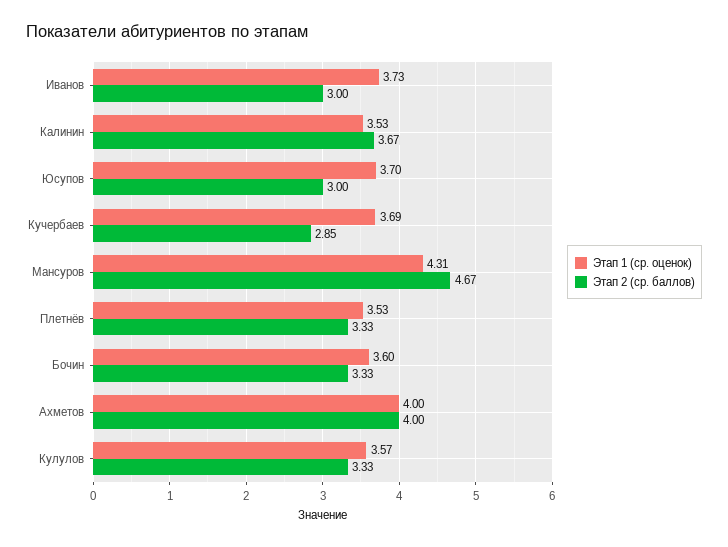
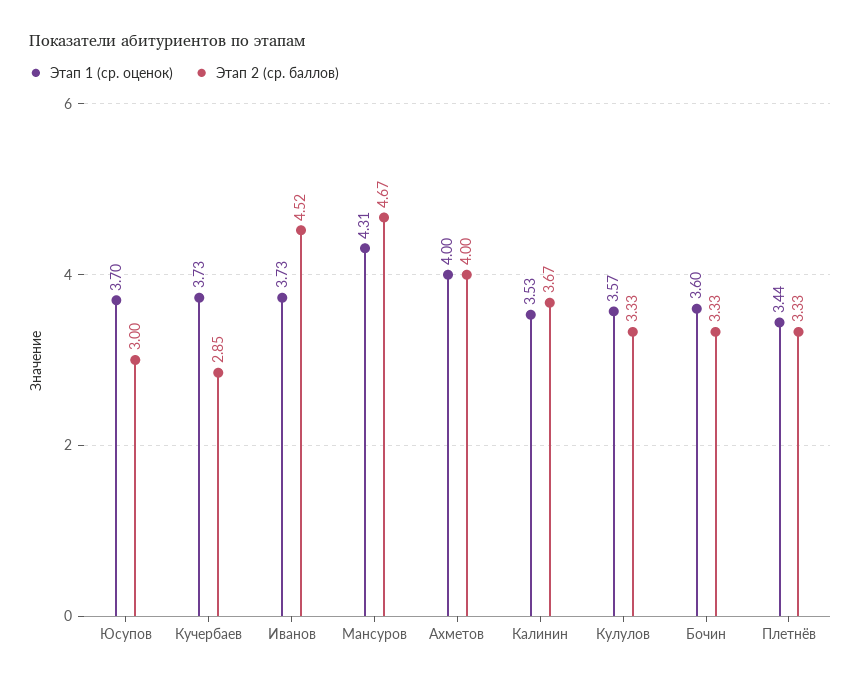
Этап 2 (ср. баллов), Иванов: 3 -> 4.52
Этап 1 (ср. оценок), Кучербаев: 3.69 -> 3.73
Этап 1 (ср. оценок), Плетнёв: 3.53 -> 3.44

